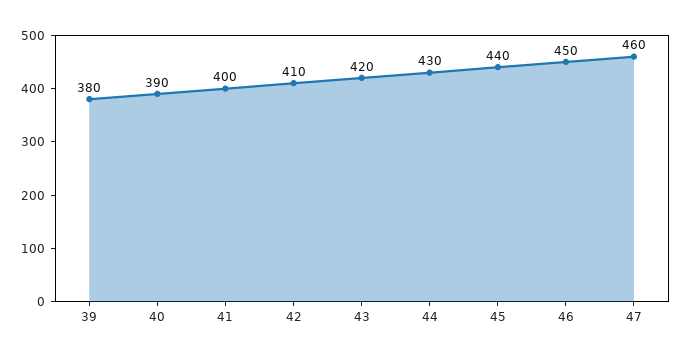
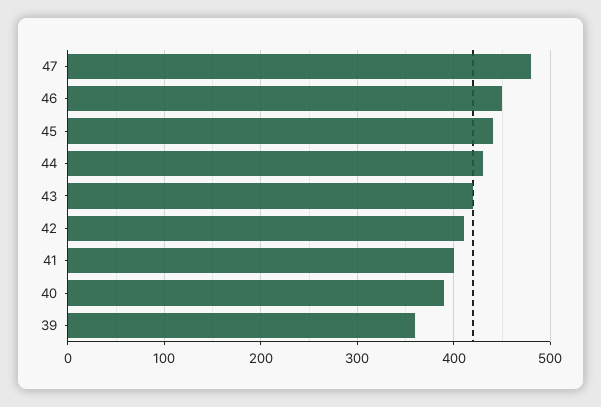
39: 380 -> 360
47: 460 -> 480

